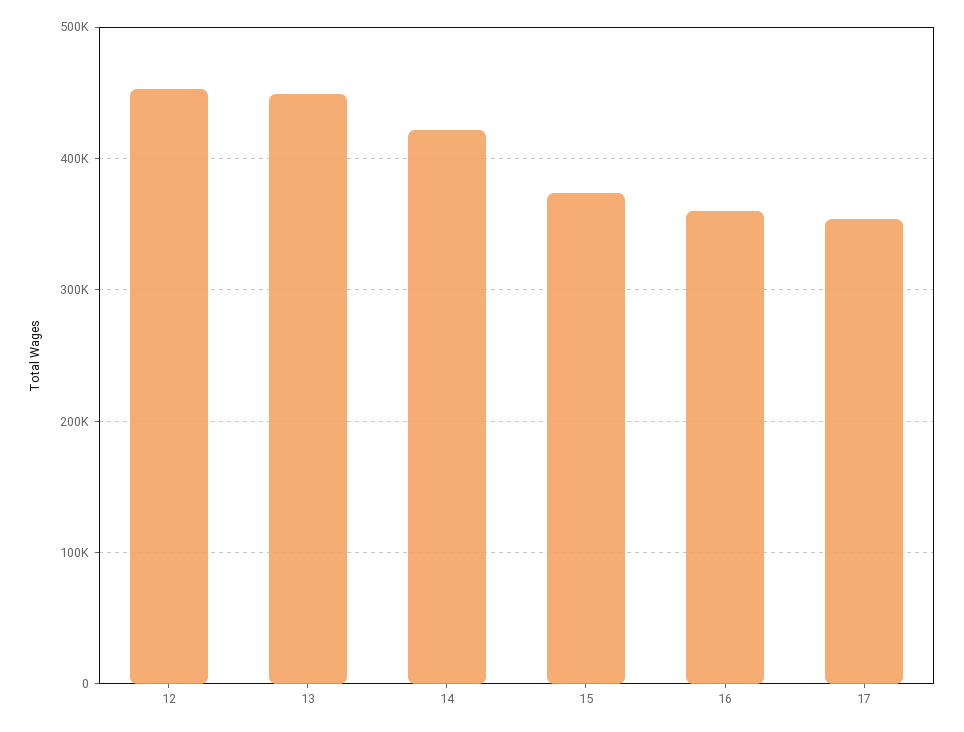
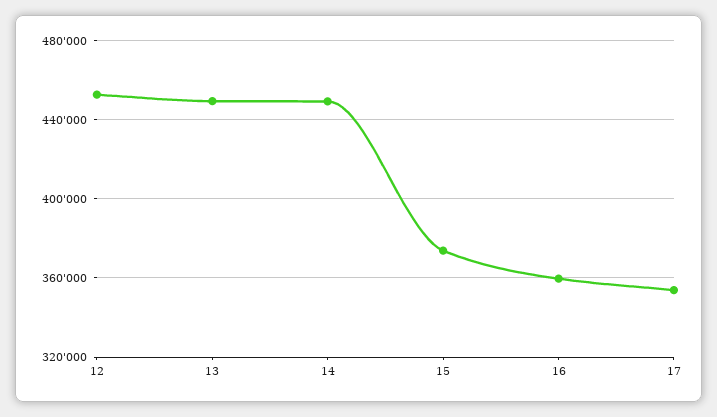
14: 420000 -> 450000

